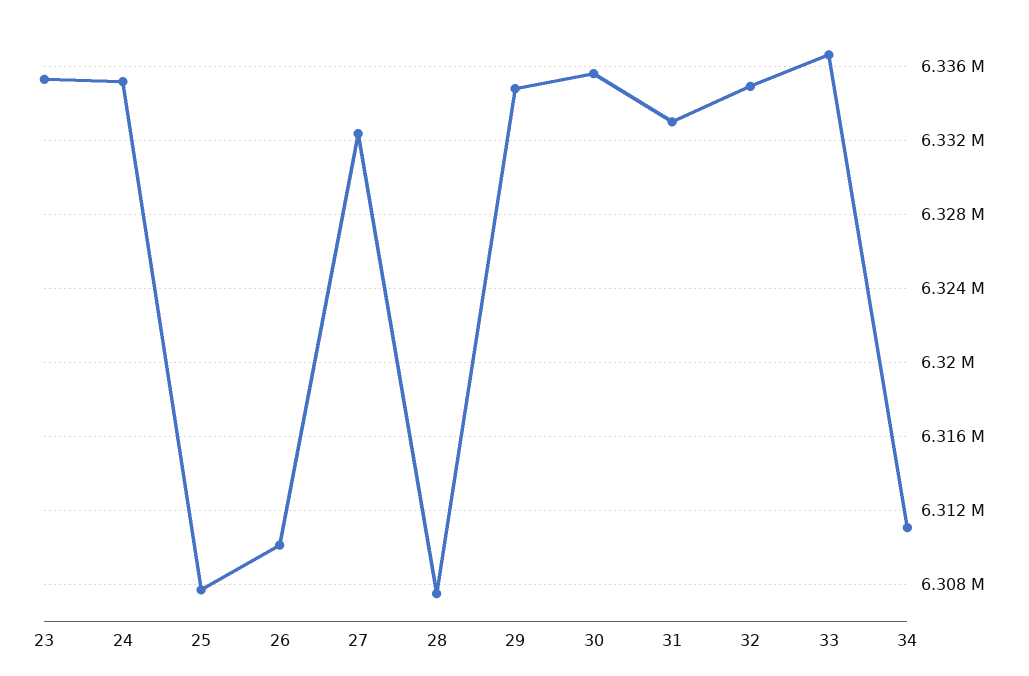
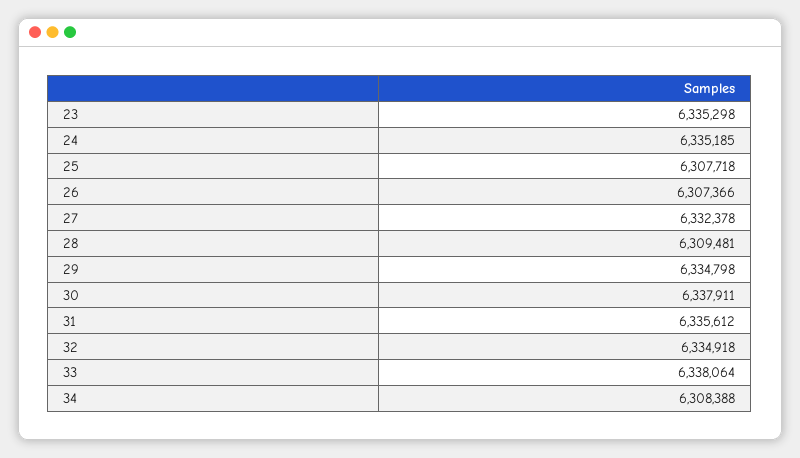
26: 6310000 -> 6307366
28: 6307500 -> 6309481
30: 6335500 -> 6337911
31: 6333000 -> 6335612
33: 6336500 -> 6338064
34: 6311000 -> 6308388

